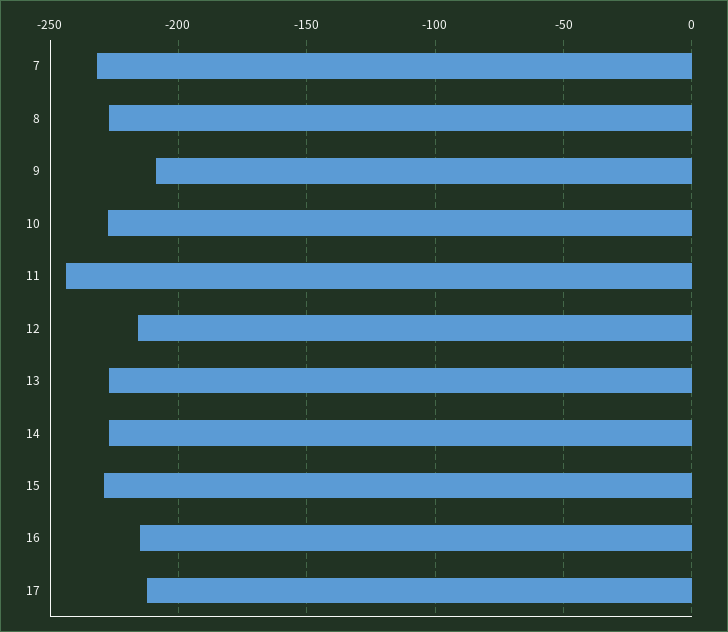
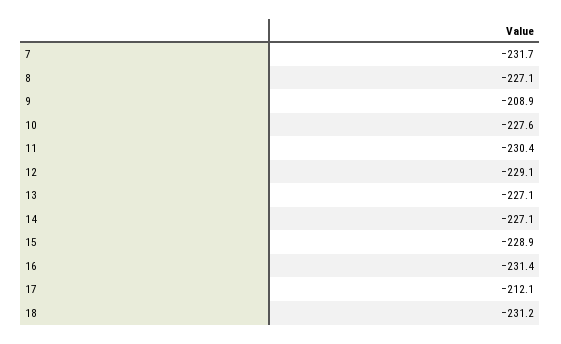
11: -245 -> -230.4
12: -215 -> -229.1
16: -215 -> -231.4
18: none -> -231.2

